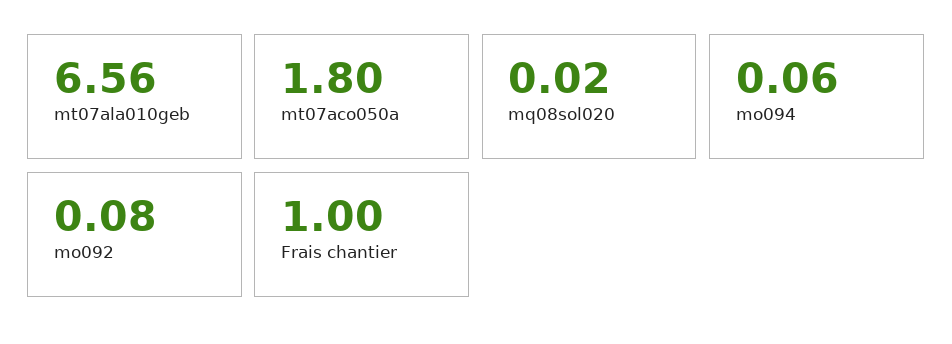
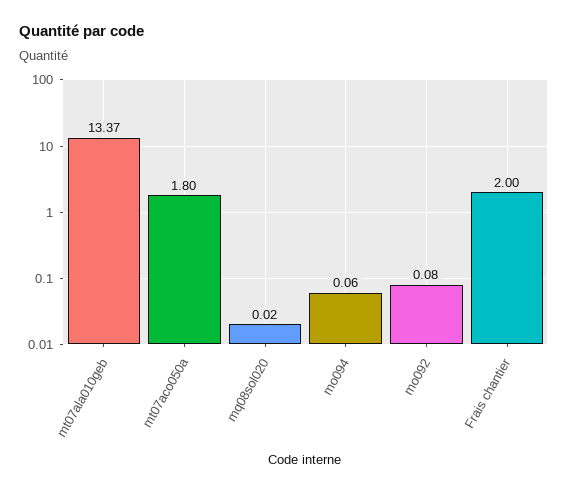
mt07ala010geb: 6.56 -> 13.37
Frais chantier: 1 -> 2

